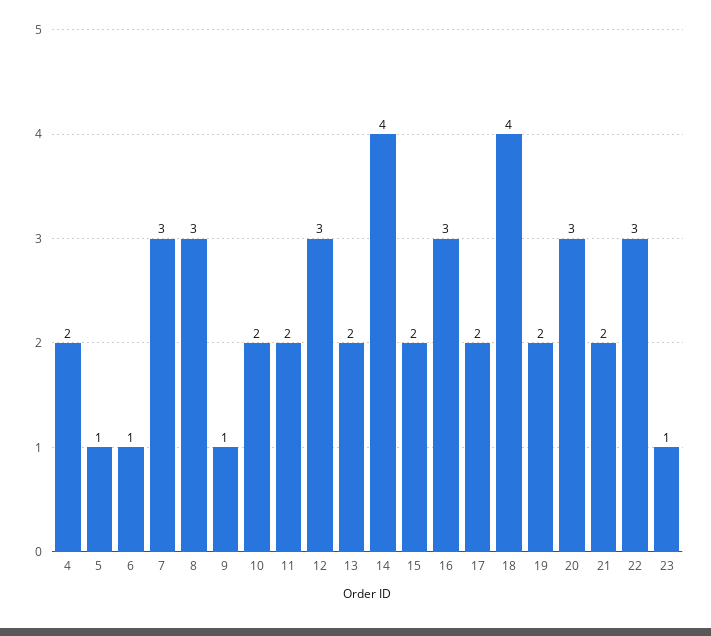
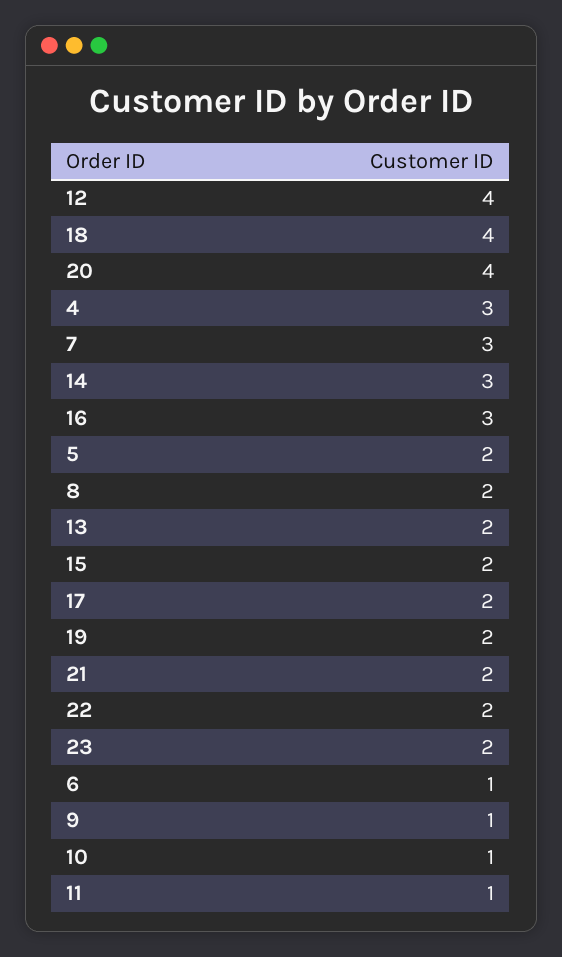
4: 2 -> 3
5: 1 -> 2
8: 3 -> 2
10: 2 -> 1
11: 2 -> 1
12: 3 -> 4
14: 4 -> 3
20: 3 -> 4
22: 3 -> 2
23: 1 -> 2

